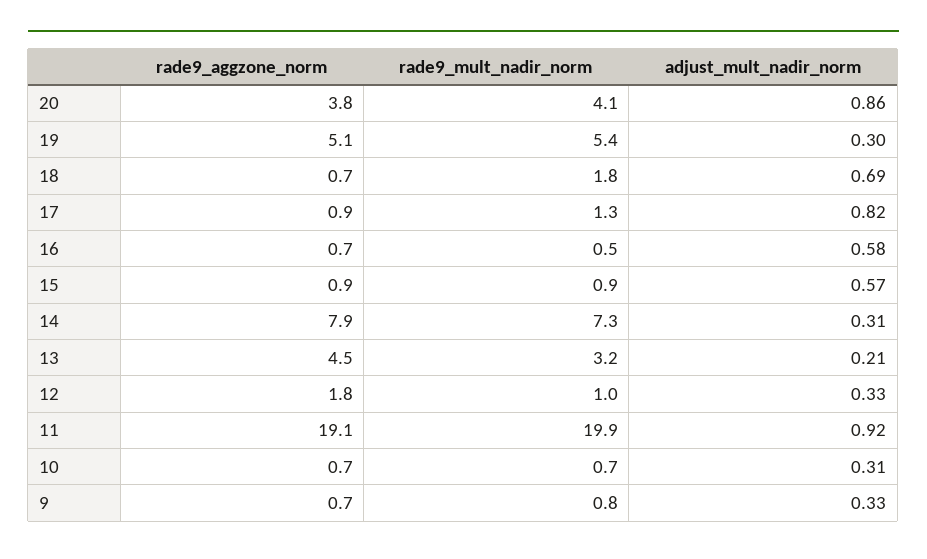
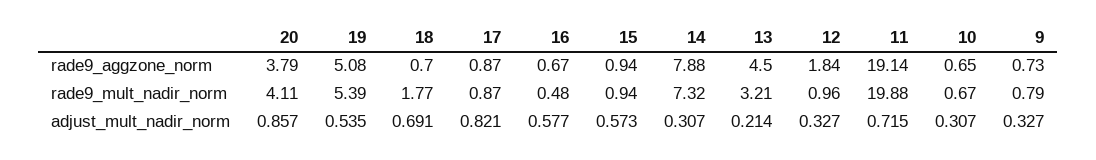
adjust_mult_nadir_norm, 19: 0.3 -> 0.535
rade9_mult_nadir_norm, 17: 1.3 -> 0.87
adjust_mult_nadir_norm, 11: 0.92 -> 0.715

